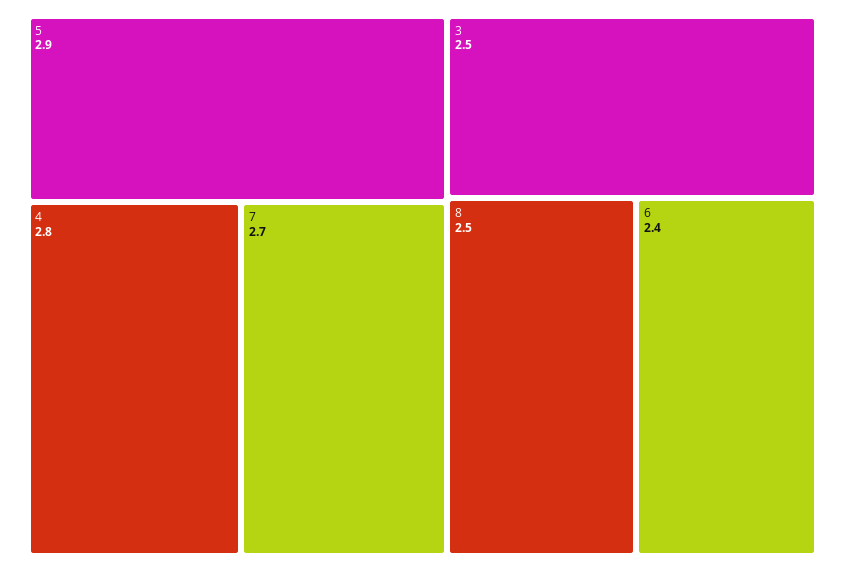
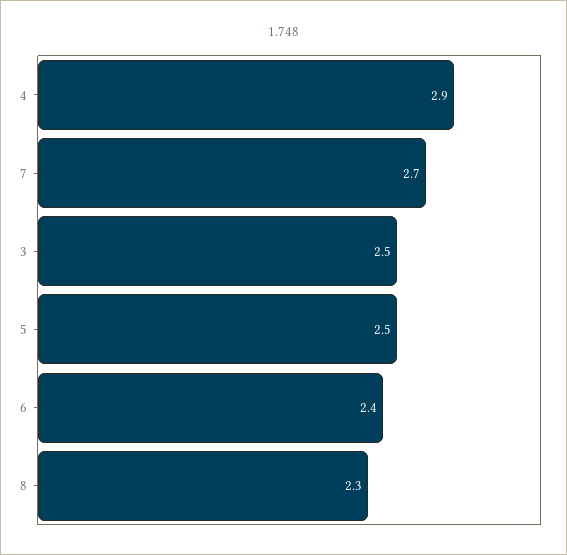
5: 2.9 -> 2.5
4: 2.8 -> 2.9
8: 2.5 -> 2.3

